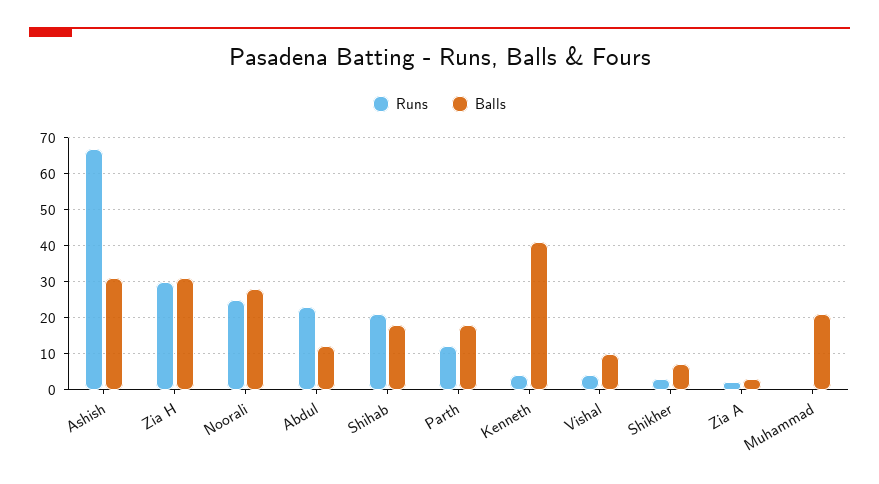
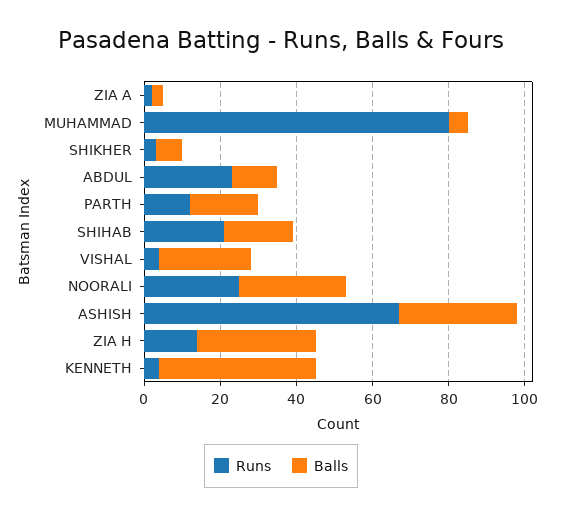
Runs, Zia H: 30 -> 15
Balls, Vishal: 10 -> 25
Runs, Muhammad: 0 -> 80
Balls, Muhammad: 20 -> 5

